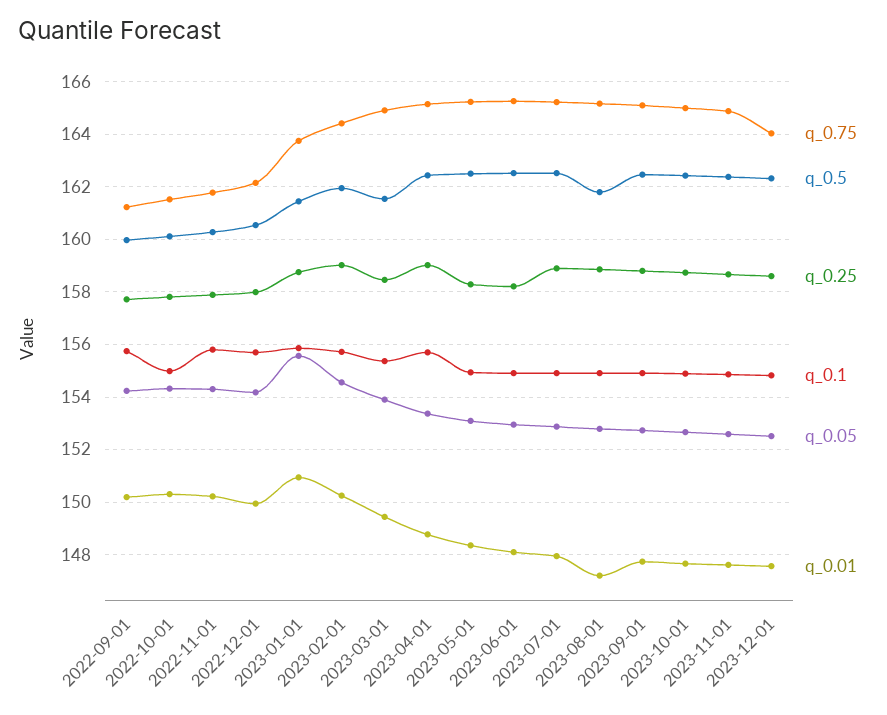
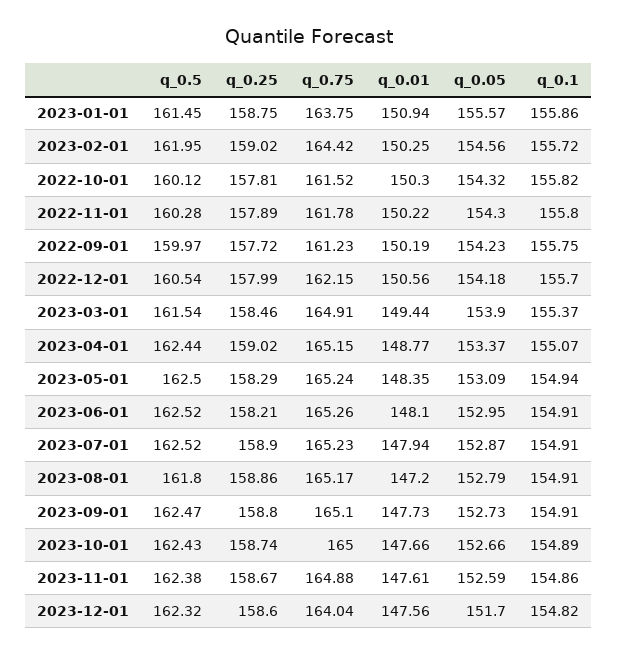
q_0.1, 2022-10-01: 155 -> 155.82
q_0.01, 2022-12-01: 150 -> 150.56
q_0.1, 2023-04-01: 155.75 -> 155.07
q_0.05, 2023-12-01: 152.5 -> 151.7

